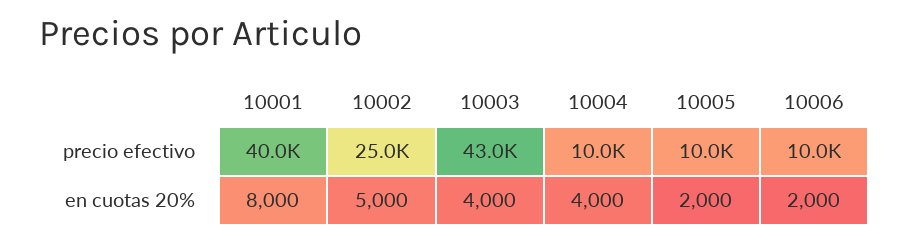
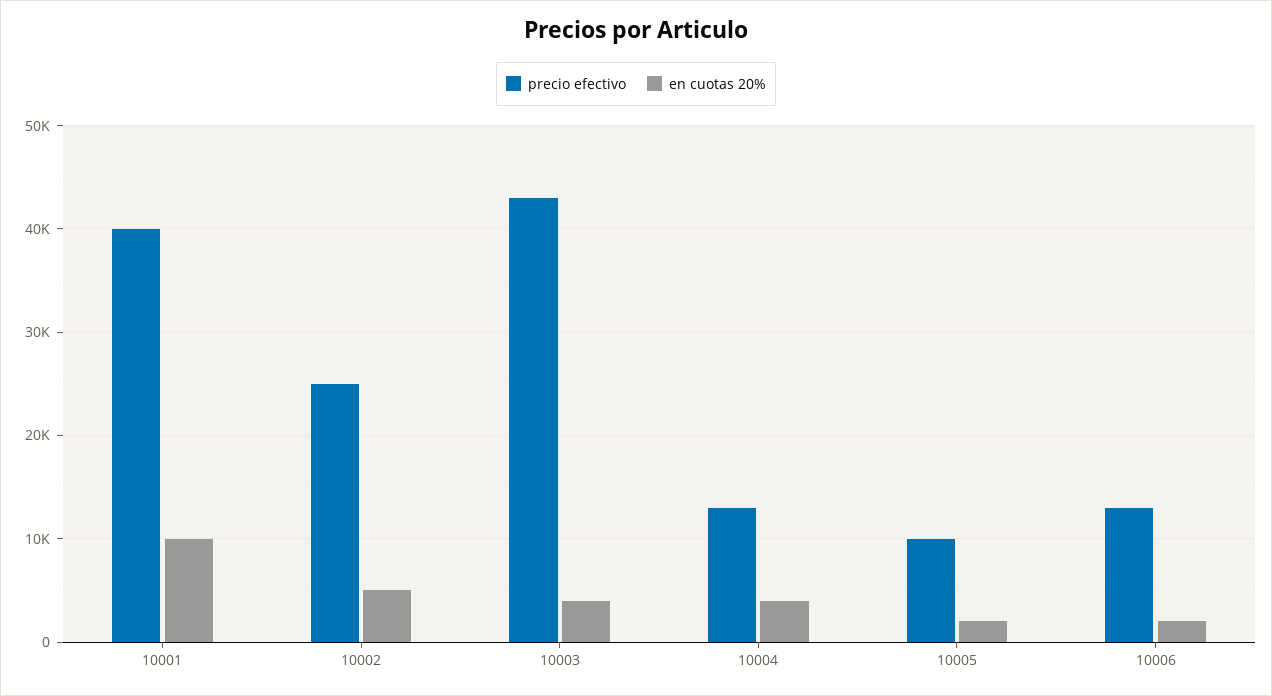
precio efectivo, 10004: 10000 -> 13000
precio efectivo, 10006: 10000 -> 13000
en cuotas 20%, 10001: 8000 -> 10000

